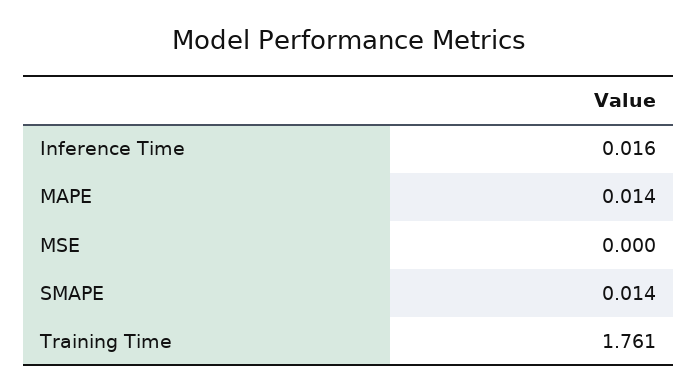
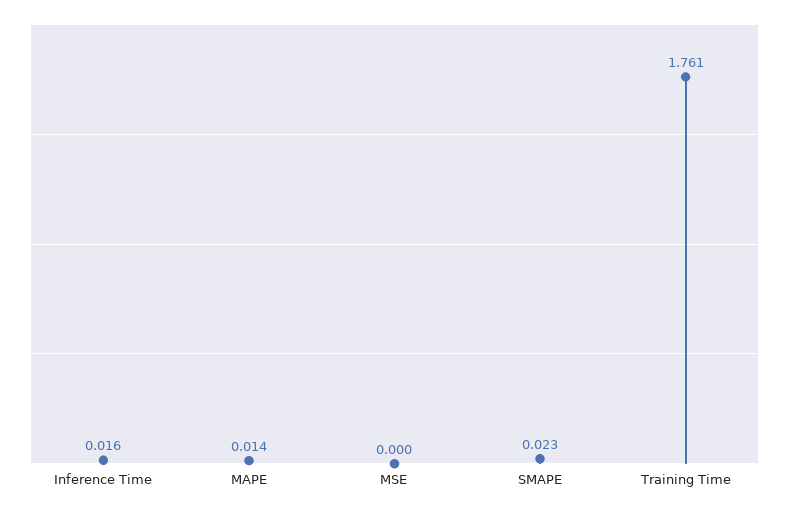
SMAPE: 0.014 -> 0.023

